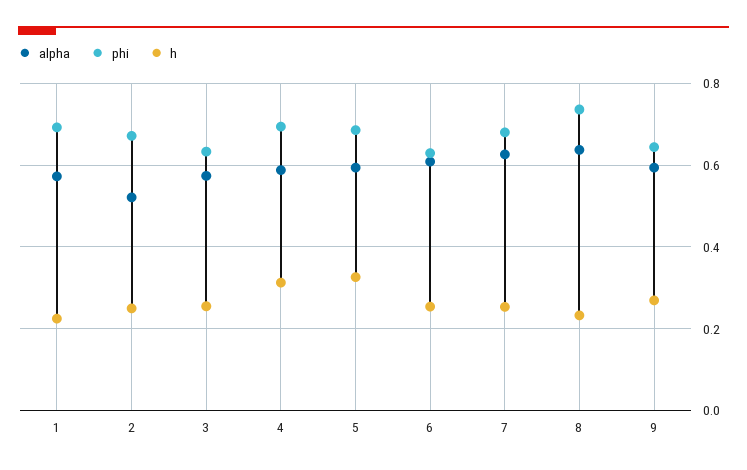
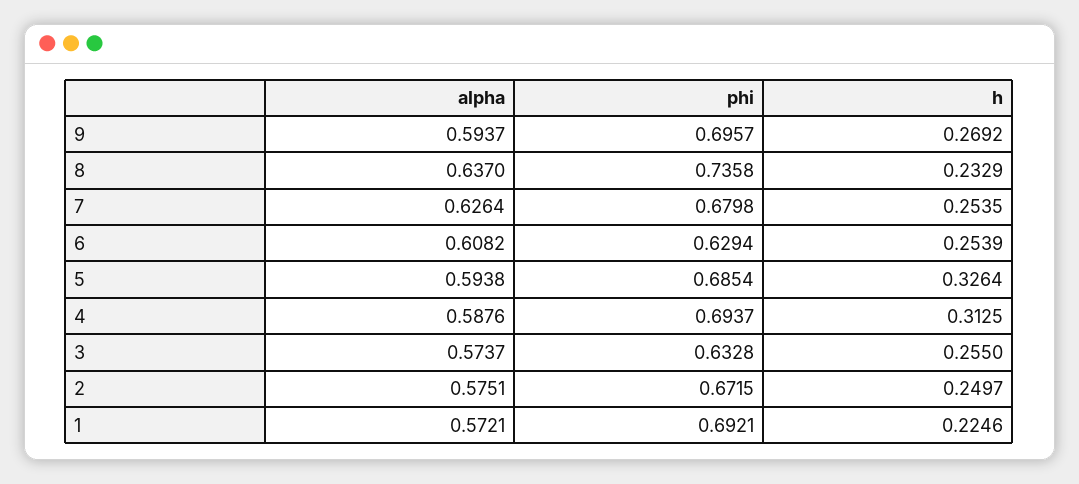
alpha, 2: 0.52 -> 0.5751
phi, 9: 0.64 -> 0.6957

